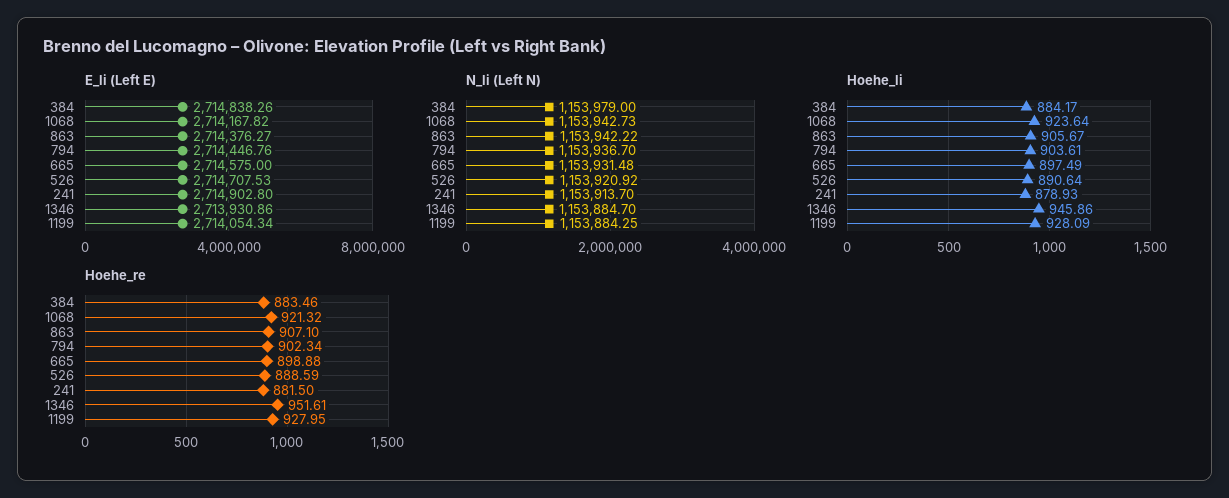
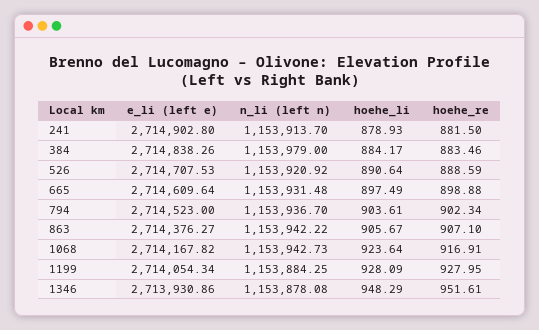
E_li (Left E), 794: 2714446.76 -> 2714523
E_li (Left E), 665: 2714575 -> 2714609.64
N_li (Left N), 1346: 1153884.7 -> 1153878.08
Hoehe_li, 1346: 945.86 -> 948.29
Hoehe_re, 1068: 921.32 -> 916.91

